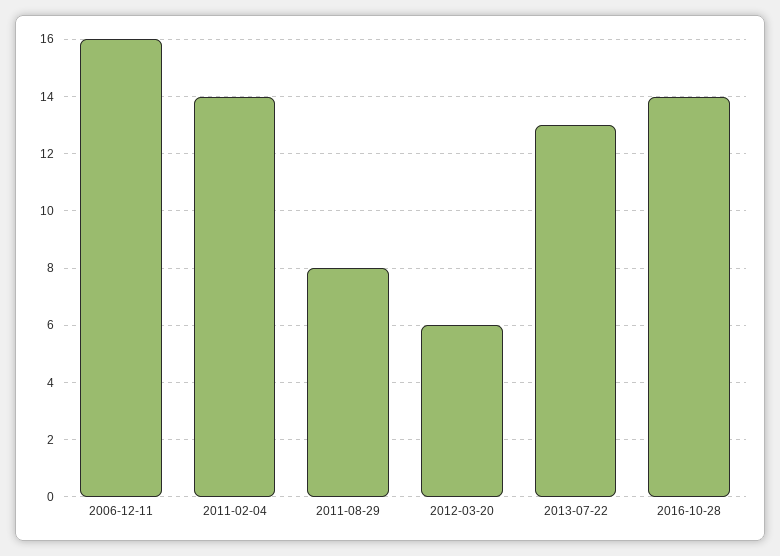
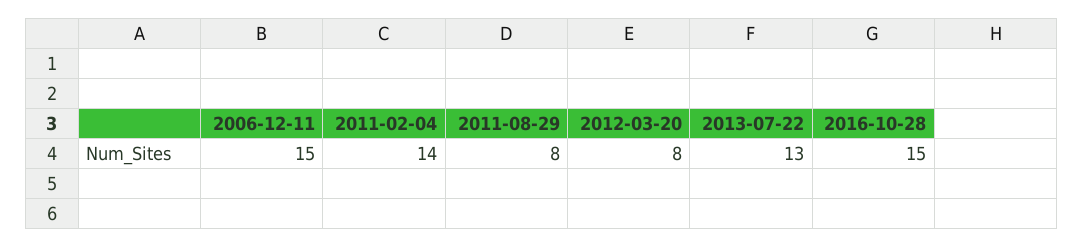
2006-12-11: 16 -> 15
2012-03-20: 6 -> 8
2016-10-28: 14 -> 15

